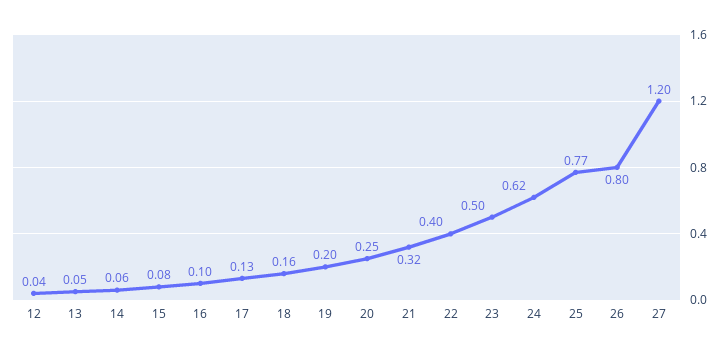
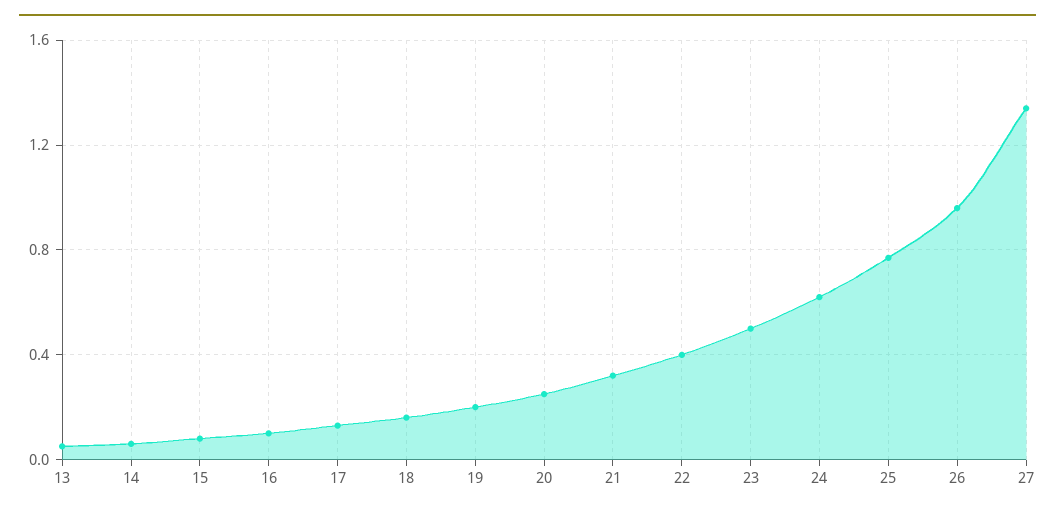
12: 0.04 -> none
26: 0.8 -> 0.95
27: 1.2 -> 1.35

